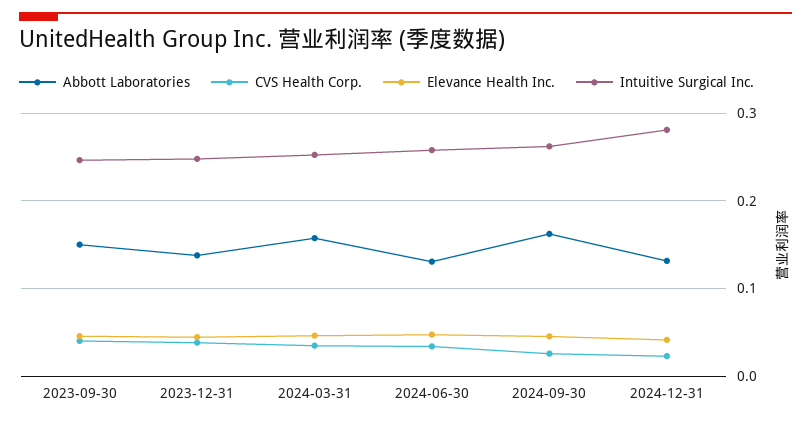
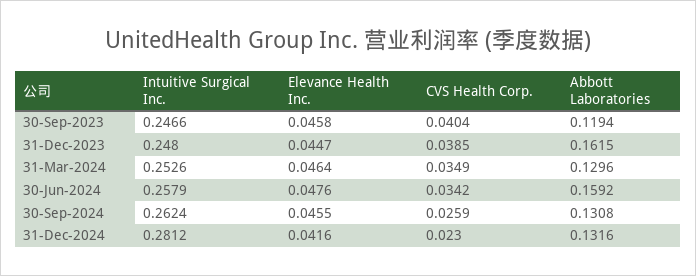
Abbott Laboratories, 2023-09-30: 0.15 -> 0.1194
Abbott Laboratories, 2023-12-31: 0.14 -> 0.1615
Abbott Laboratories, 2024-03-31: 0.16 -> 0.1296
Abbott Laboratories, 2024-06-30: 0.13 -> 0.1592
Abbott Laboratories, 2024-09-30: 0.16 -> 0.1308

